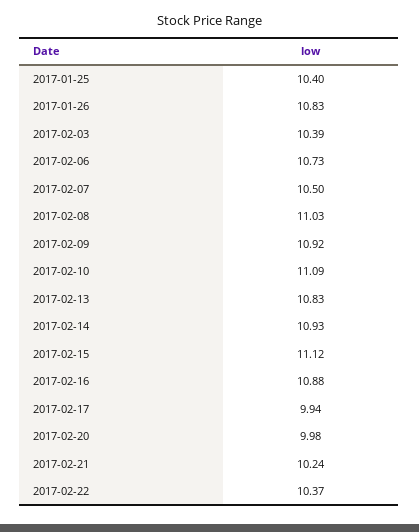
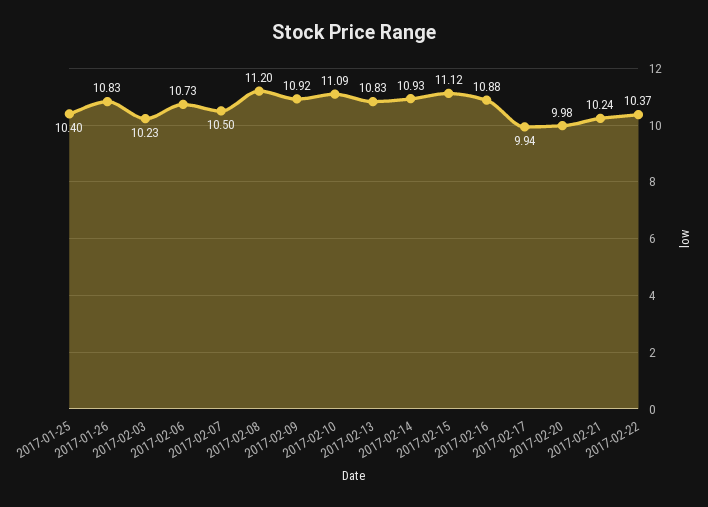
2017-02-03: 10.39 -> 10.23
2017-02-08: 11.03 -> 11.2

